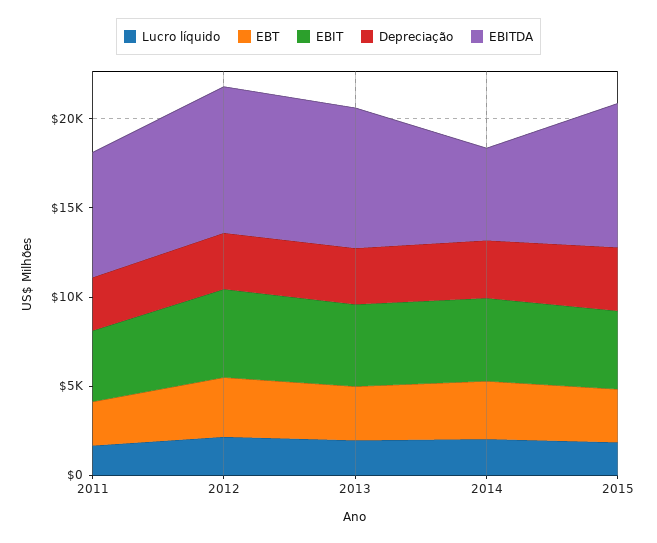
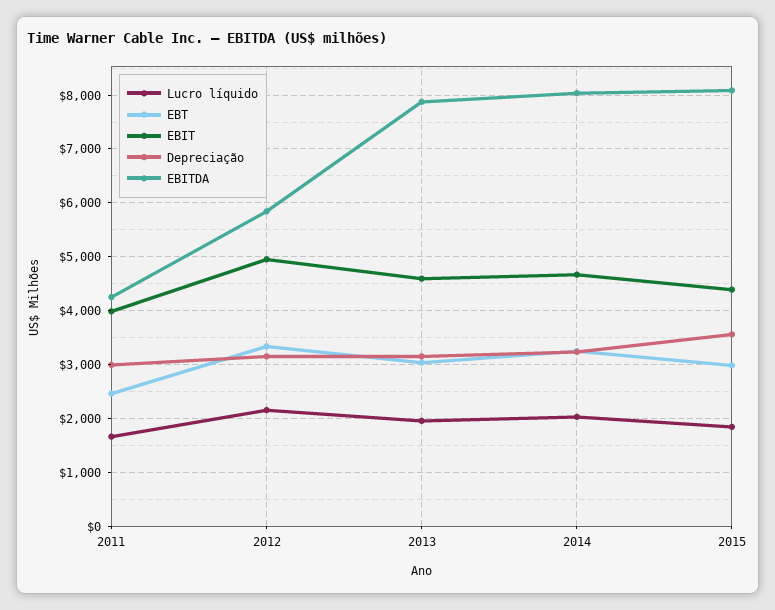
EBITDA, 2011: 7000 -> 4200
EBITDA, 2012: 8000 -> 5800
EBITDA, 2014: 5000 -> 8000

